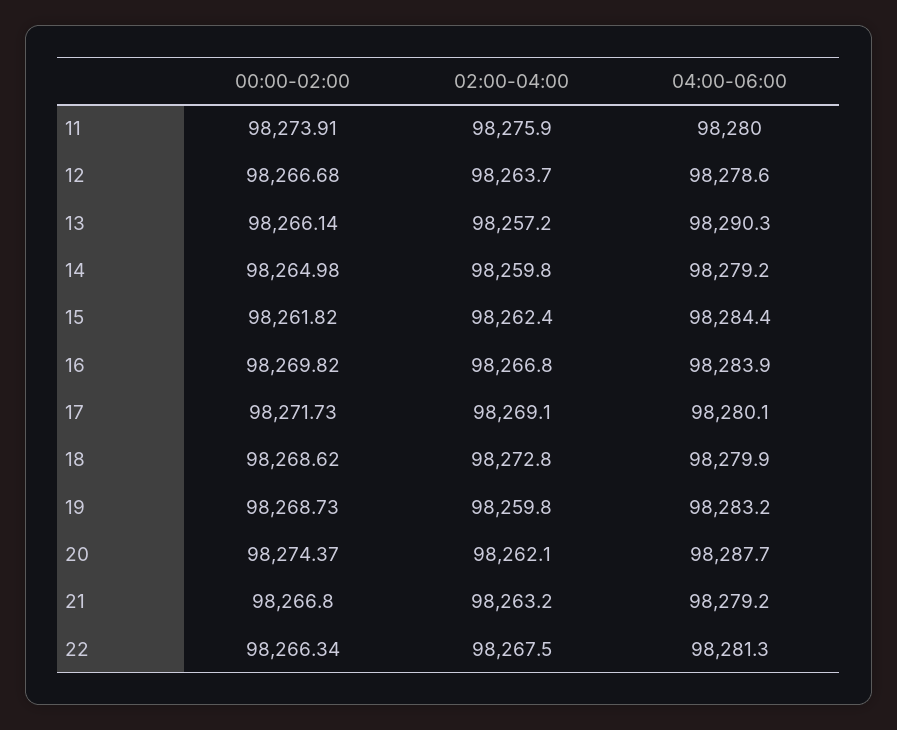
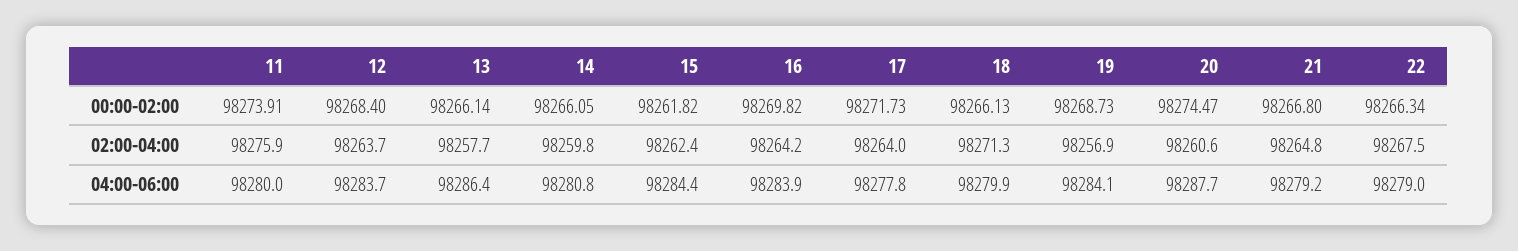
00:00-02:00, 12: 98266.68 -> 98268.4
04:00-06:00, 12: 98278.6 -> 98283.7
02:00-04:00, 13: 98257.2 -> 98257.7
04:00-06:00, 13: 98290.3 -> 98286.4
00:00-02:00, 14: 98264.98 -> 98266.05
04:00-06:00, 14: 98279.2 -> 98280.8
02:00-04:00, 16: 98266.8 -> 98264.2
02:00-04:00, 17: 98269.1 -> 98264
04:00-06:00, 17: 98280.1 -> 98277.8
00:00-02:00, 18: 98268.62 -> 98266.13
02:00-04:00, 18: 98272.8 -> 98271.3
02:00-04:00, 19: 98259.8 -> 98256.9
04:00-06:00, 19: 98283.2 -> 98284.1
00:00-02:00, 20: 98274.37 -> 98274.47
02:00-04:00, 20: 98262.1 -> 98260.6
02:00-04:00, 21: 98263.2 -> 98264.8
04:00-06:00, 22: 98281.3 -> 98279

